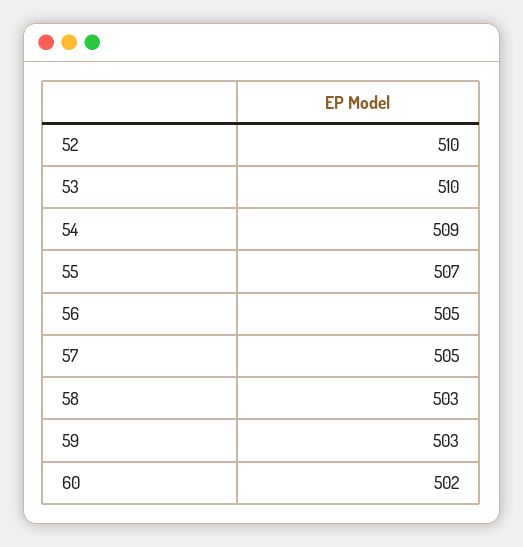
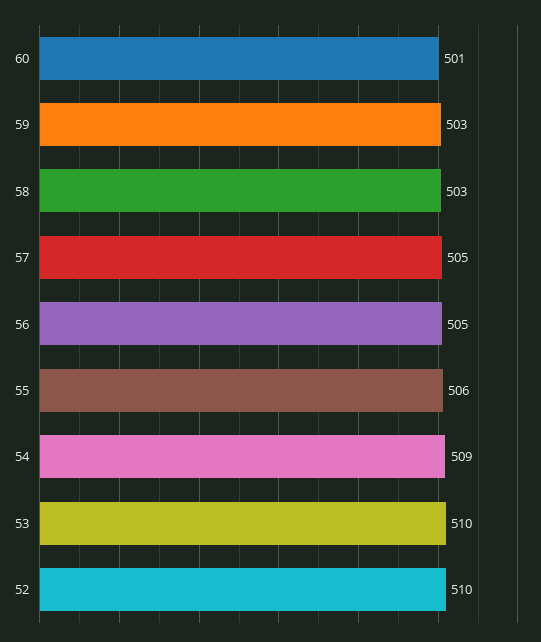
55: 507 -> 506
60: 502 -> 501

